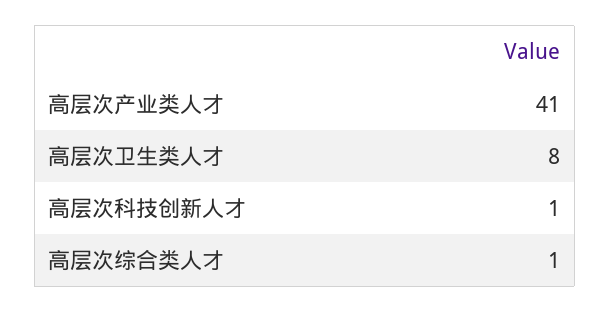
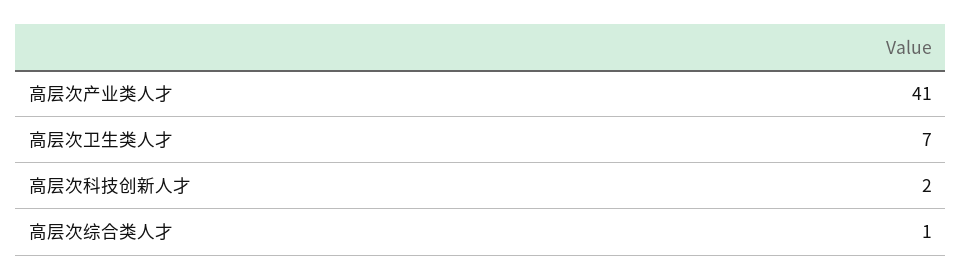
高层次卫生类人才: 8 -> 7
高层次科技创新人才: 1 -> 2

